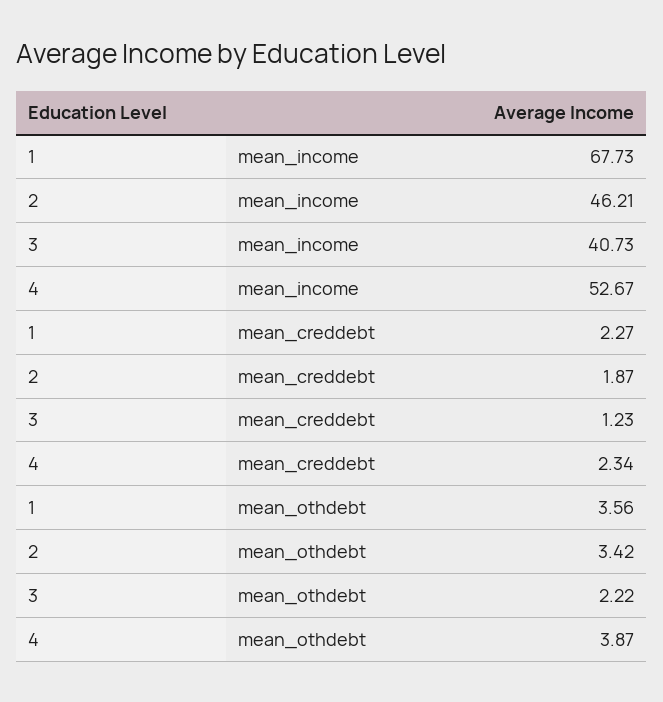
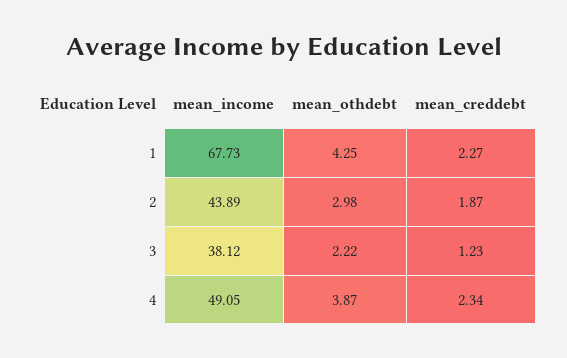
2, mean_income: 46.21 -> 43.89
3, mean_income: 40.73 -> 38.12
4, mean_income: 52.67 -> 49.05
1, mean_othdebt: 3.56 -> 4.25
2, mean_othdebt: 3.42 -> 2.98

